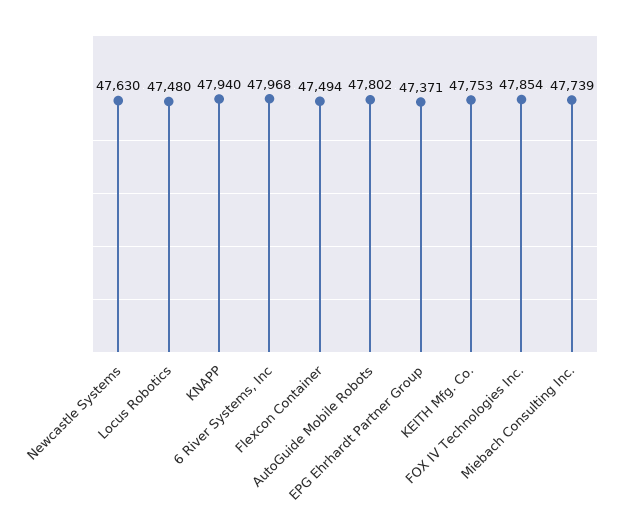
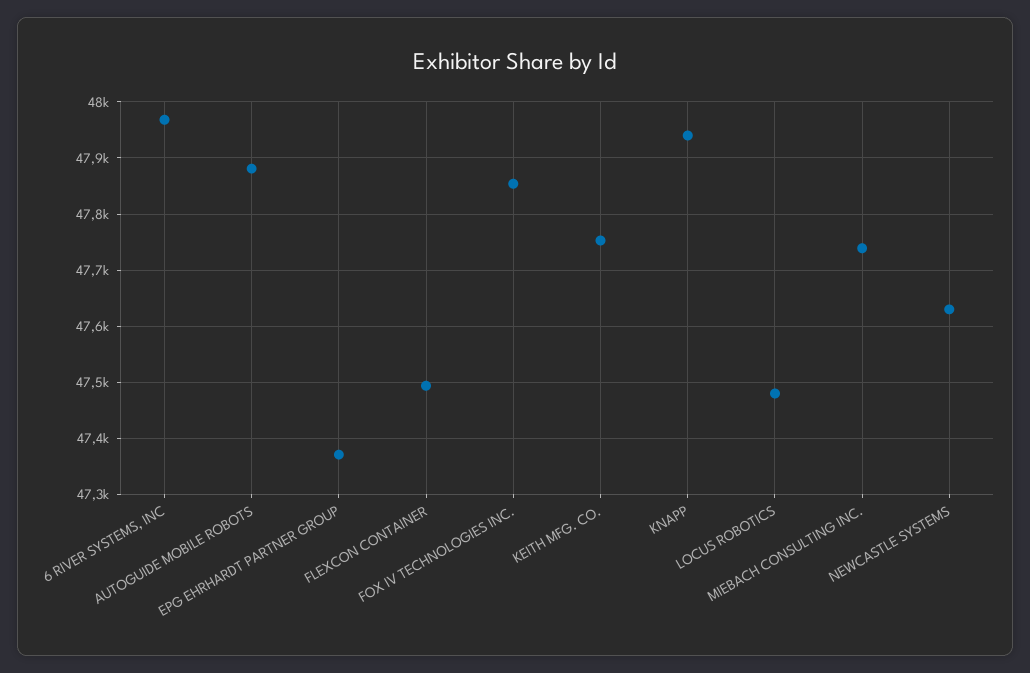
AutoGuide Mobile Robots: 47802 -> 47880

